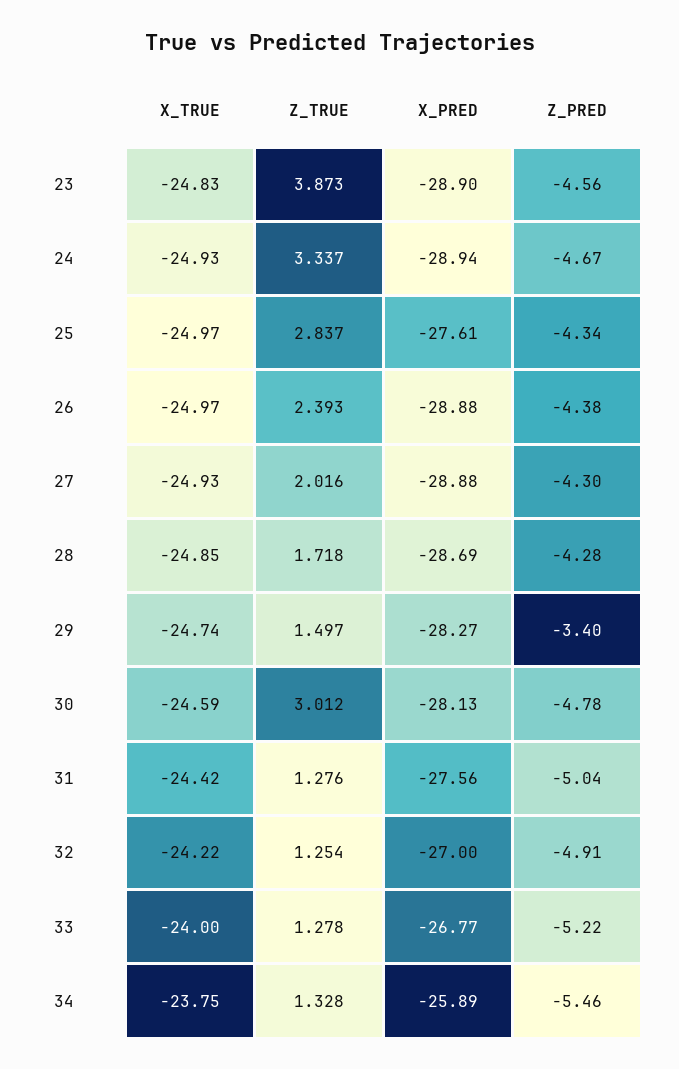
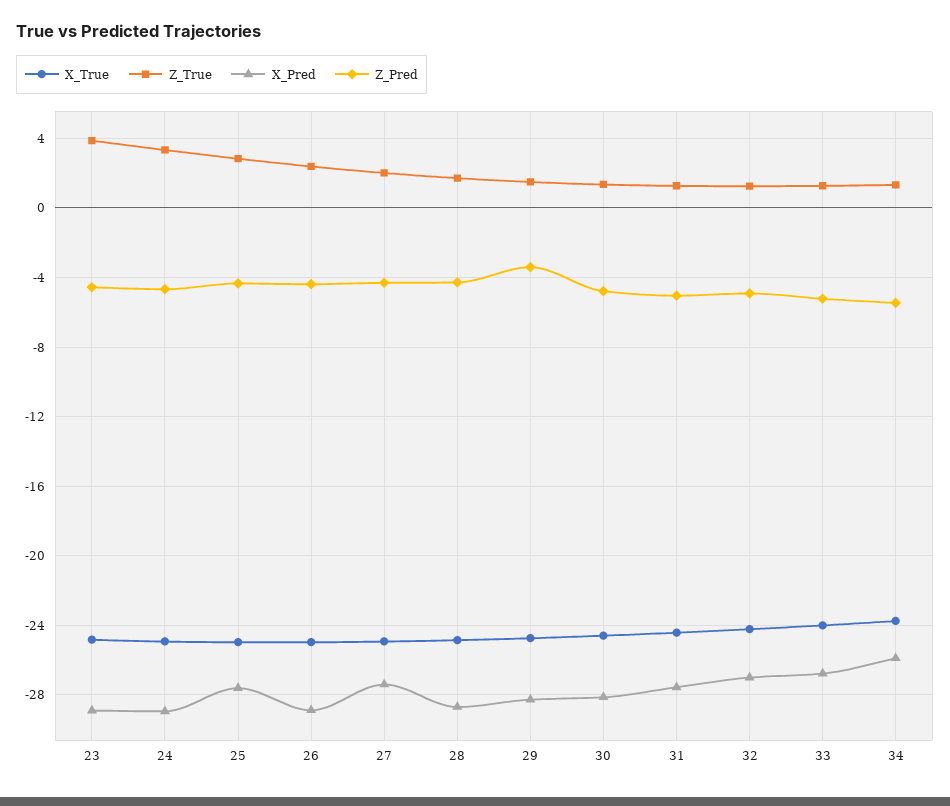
X_PRED, 27: -28.88 -> -27.5
Z_TRUE, 30: 3.012 -> 1.5

